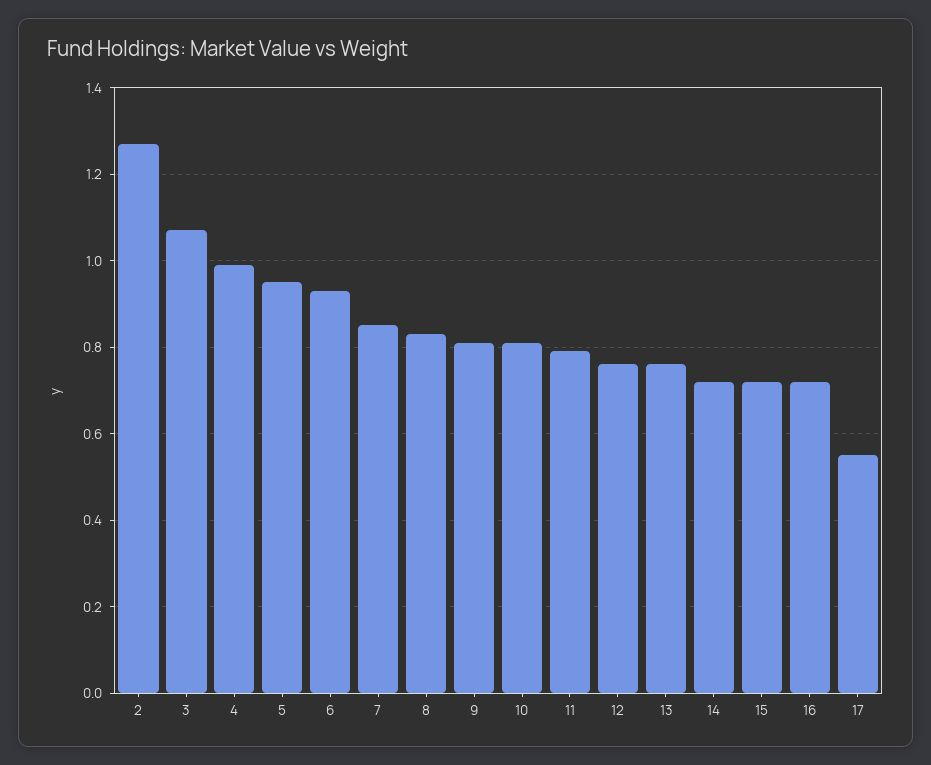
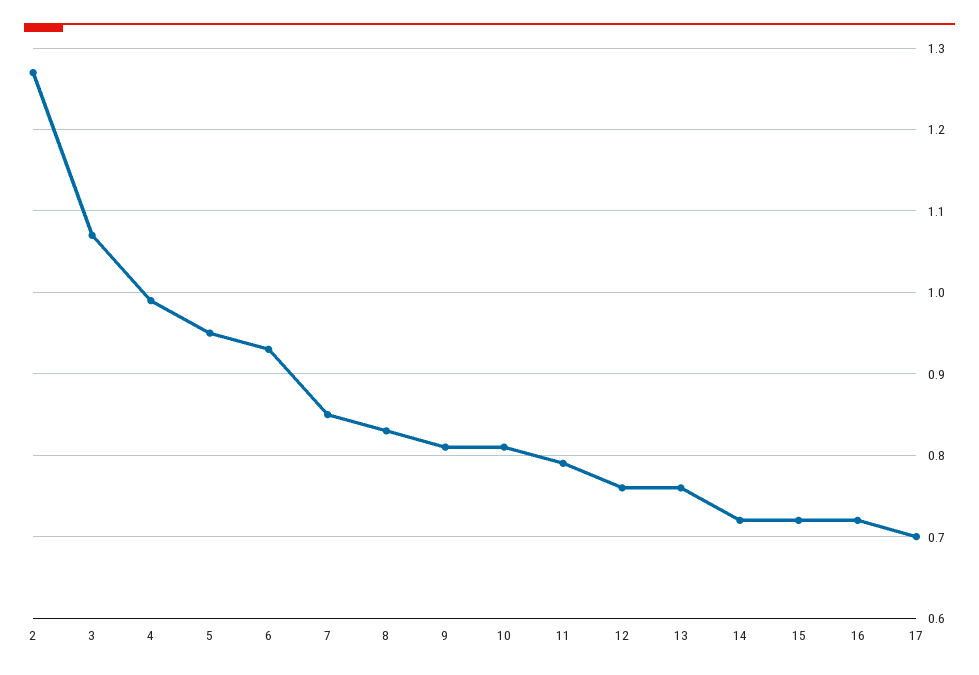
17: 0.55 -> 0.7

